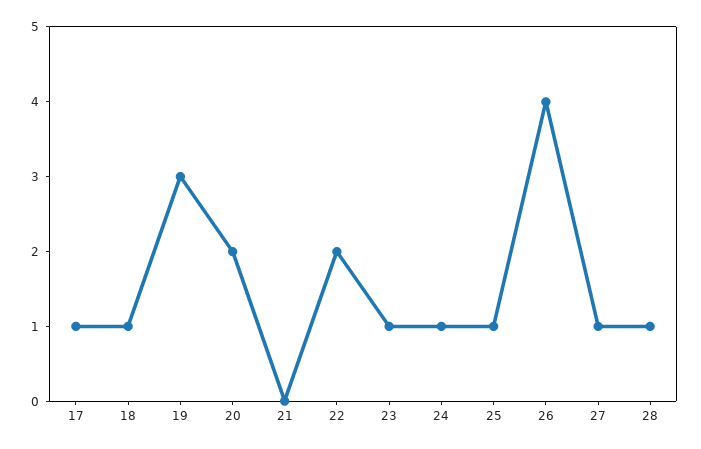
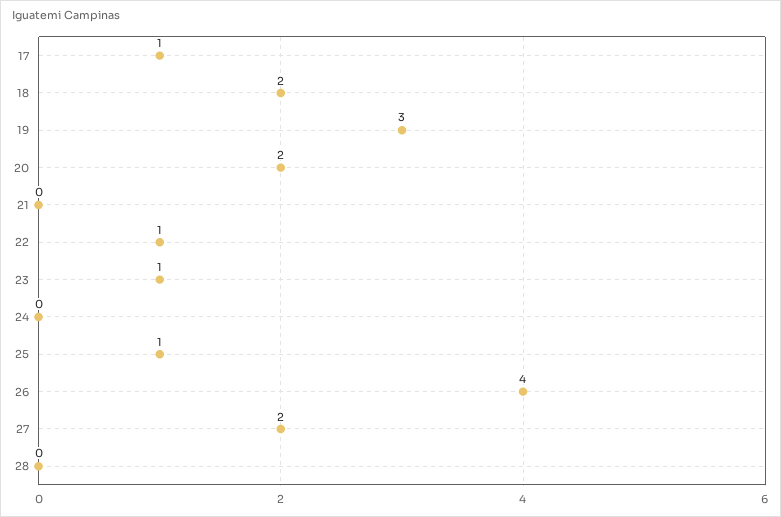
18: 1 -> 2
22: 2 -> 1
24: 1 -> 0
27: 1 -> 2
28: 1 -> 0

